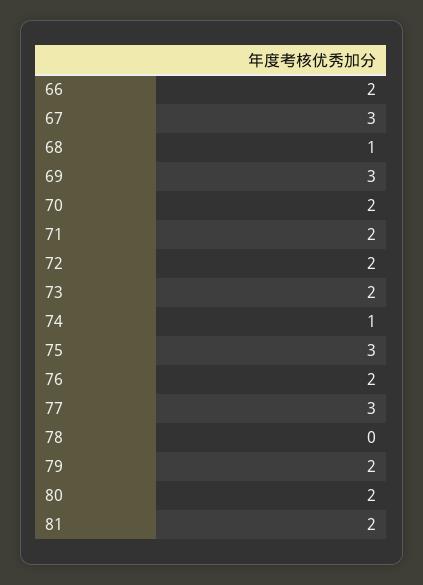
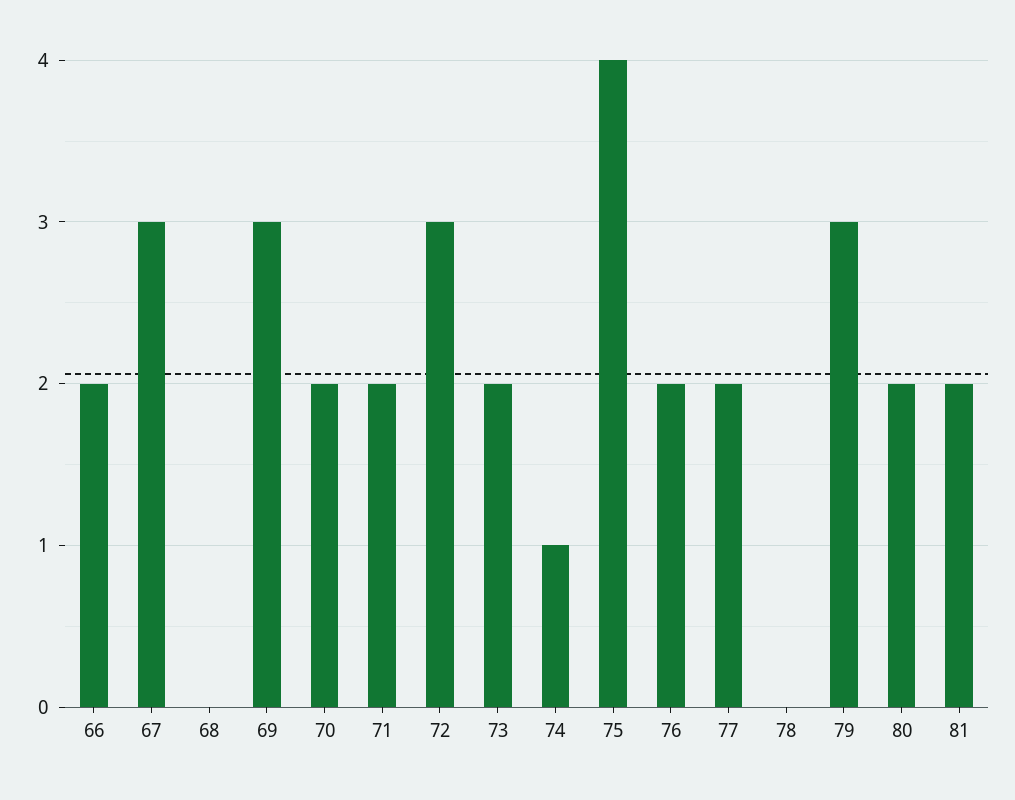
68: 1 -> 0
72: 2 -> 3
75: 3 -> 4
77: 3 -> 2
79: 2 -> 3

